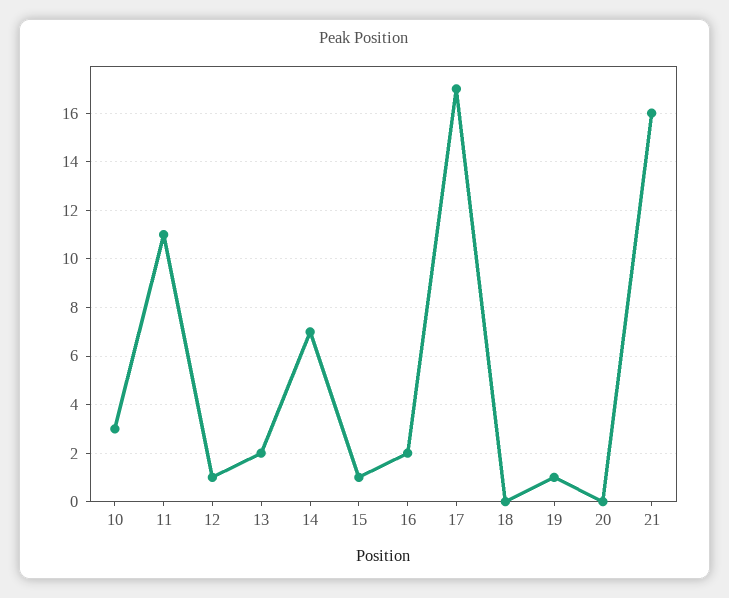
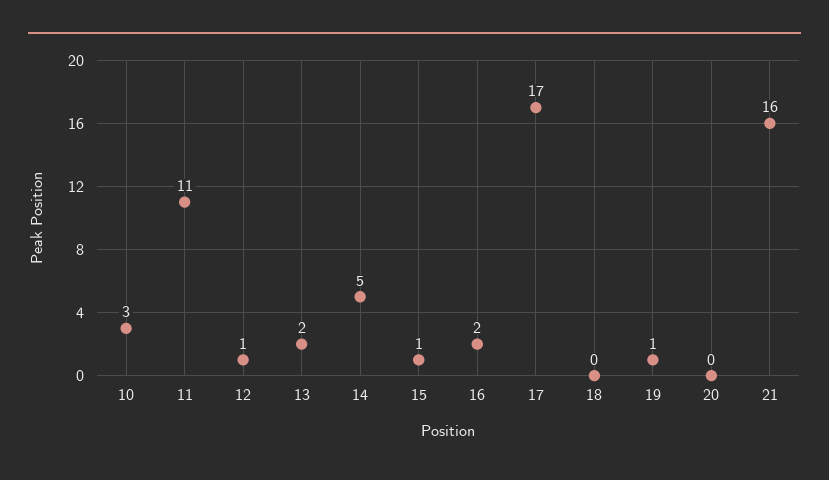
14: 7 -> 5

